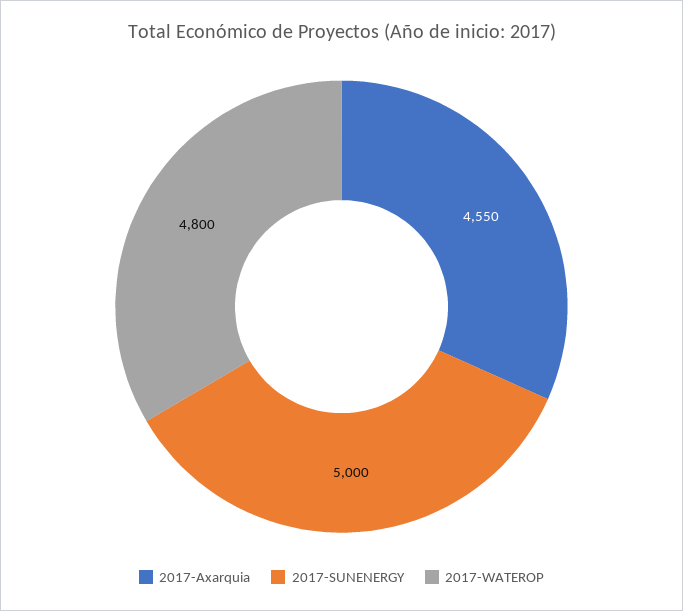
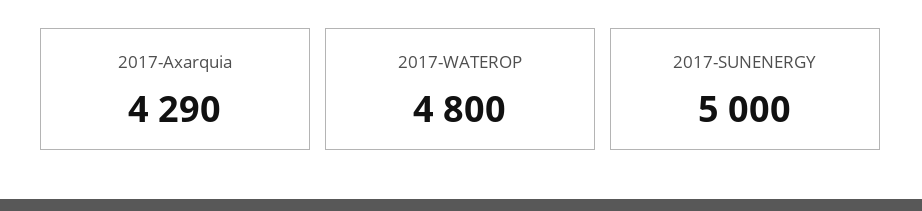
2017-Axarquia: 4550 -> 4290

